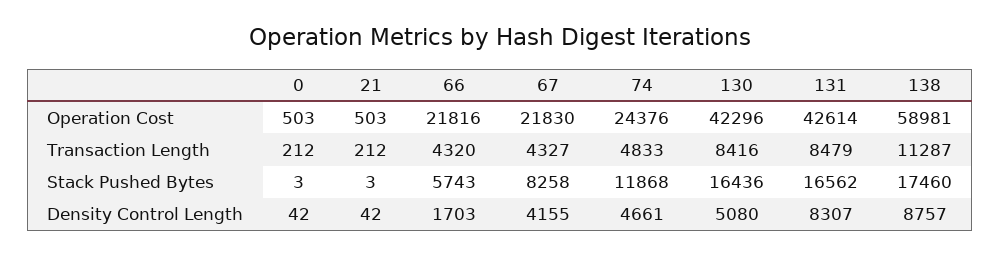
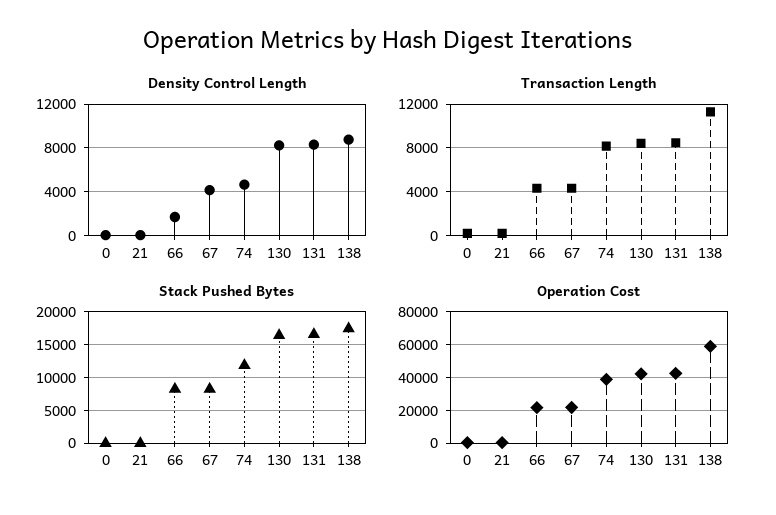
Operation Cost, 74: 24376 -> 40000
Transaction Length, 74: 4833 -> 8000
Stack Pushed Bytes, 66: 5743 -> 8000
Density Control Length, 130: 5080 -> 8000

